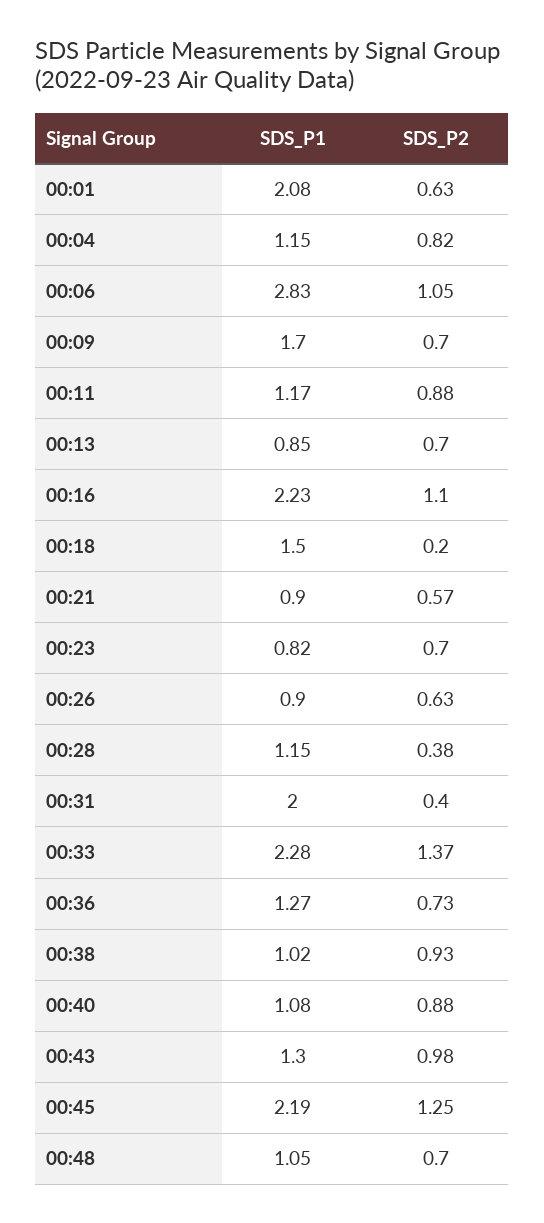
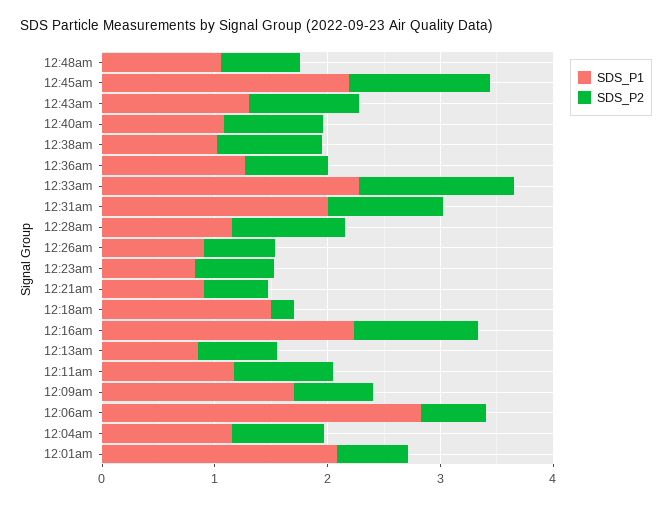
SDS_P2, 00:06: 1.05 -> 0.6
SDS_P2, 00:28: 0.38 -> 1
SDS_P2, 00:31: 0.4 -> 1

